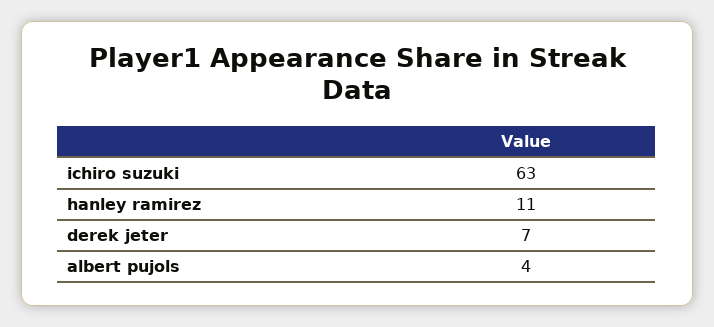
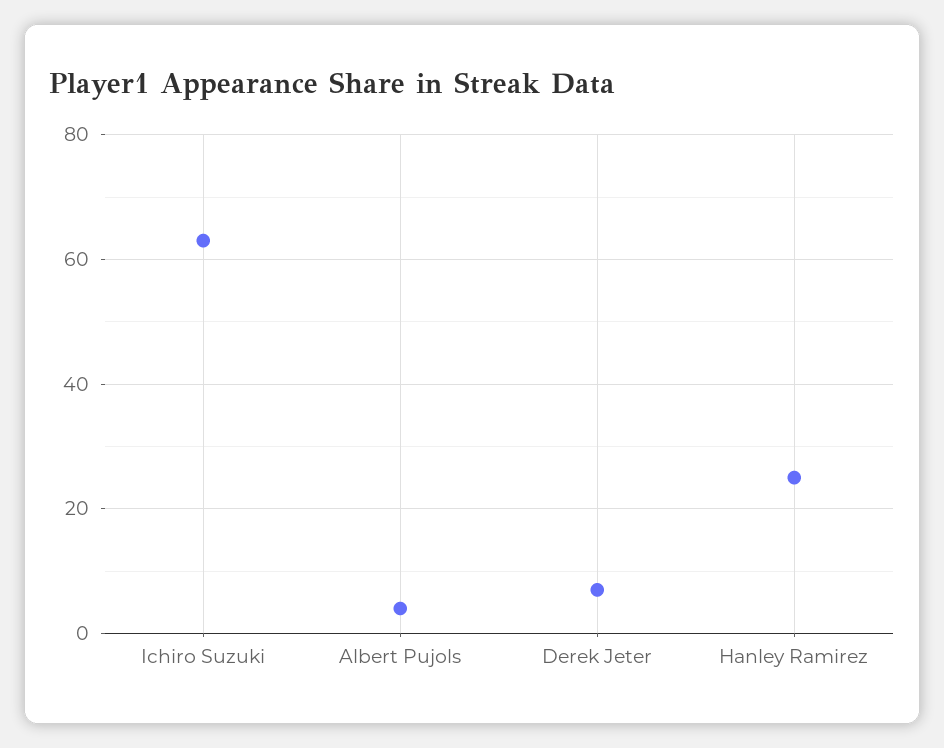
hanley ramirez: 11 -> 25

